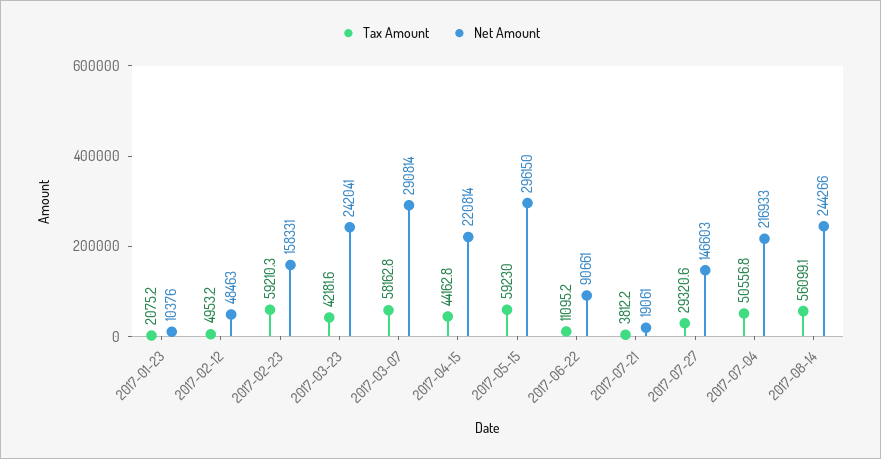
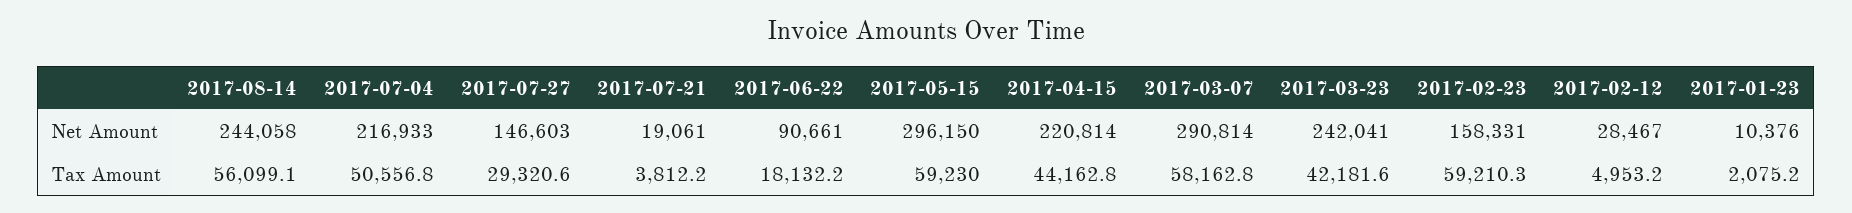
Net Amount, 2017-02-12: 48463 -> 28467
Tax Amount, 2017-06-22: 11095.2 -> 18132.2
Net Amount, 2017-08-14: 244266 -> 244058

